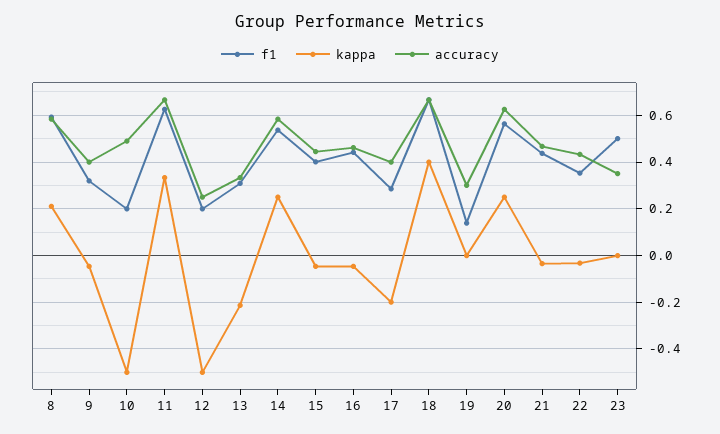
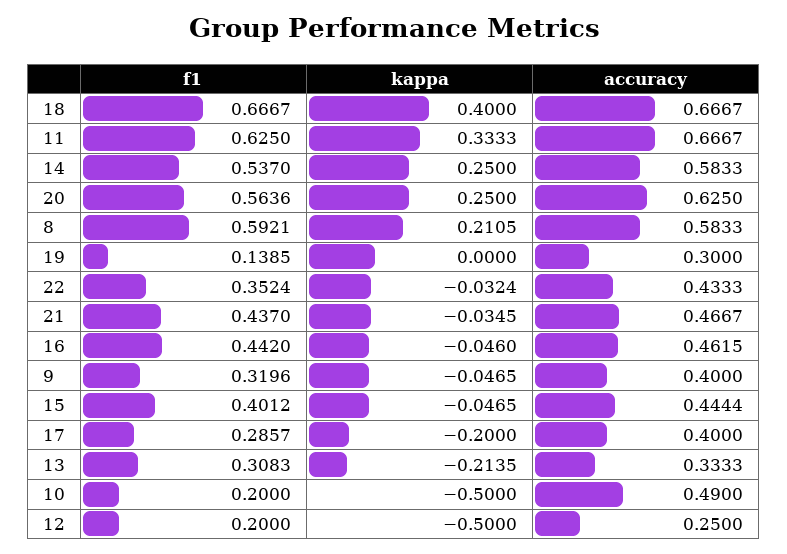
f1, 23: 0.5 -> none
kappa, 23: 0 -> none
accuracy, 23: 0.35 -> none

